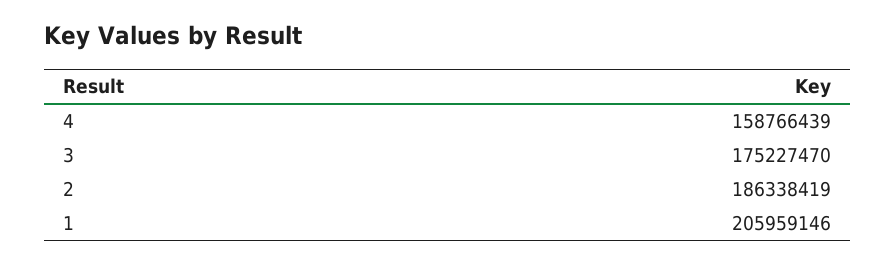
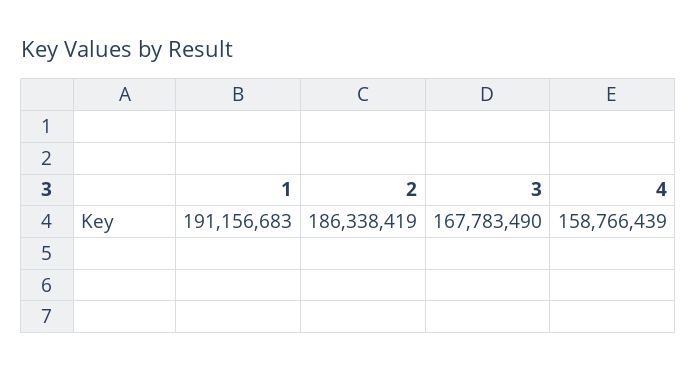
3: 175227470 -> 167783490
1: 205959146 -> 191156683

